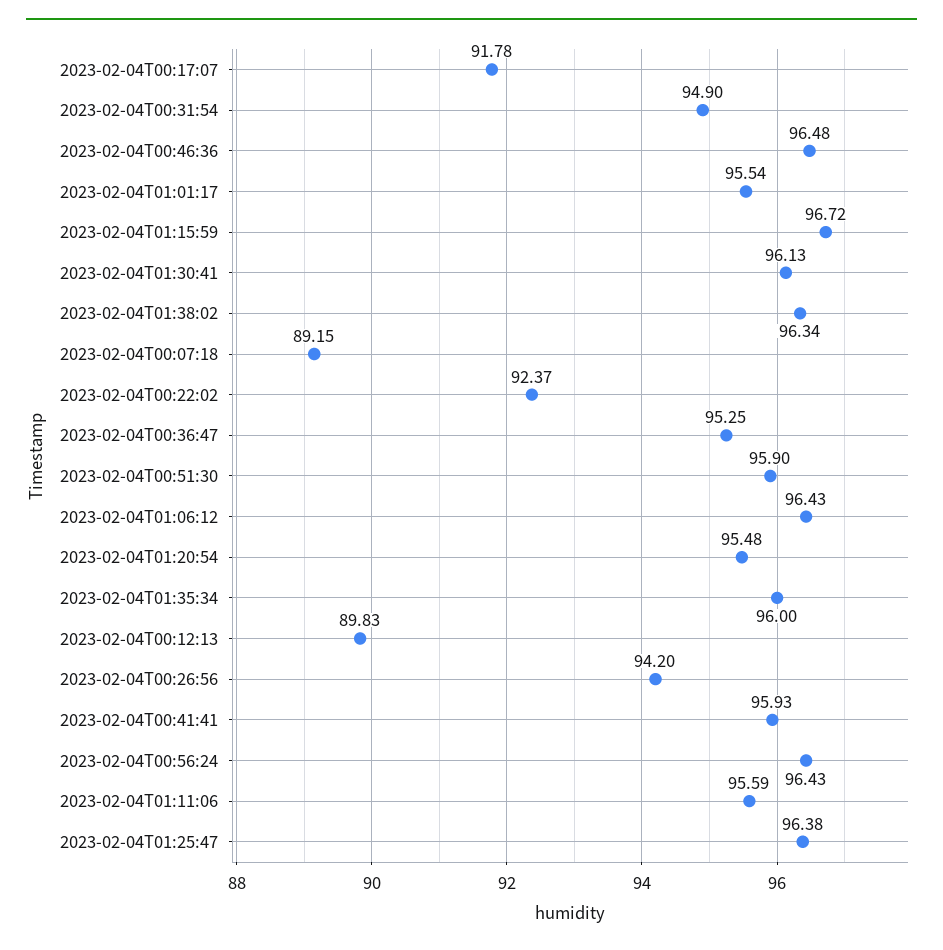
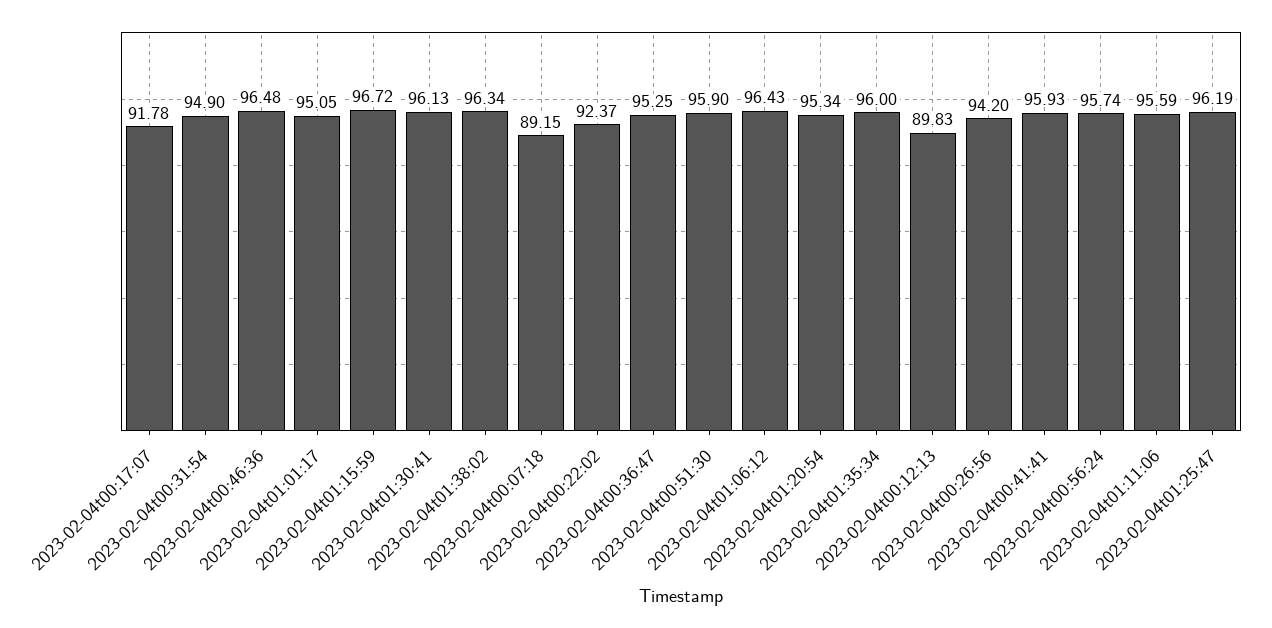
2023-02-04T01:01:17: 95.54 -> 95.05
2023-02-04T01:20:54: 95.48 -> 95.34
2023-02-04T00:56:24: 96.43 -> 95.74
2023-02-04T01:25:47: 96.38 -> 96.19

